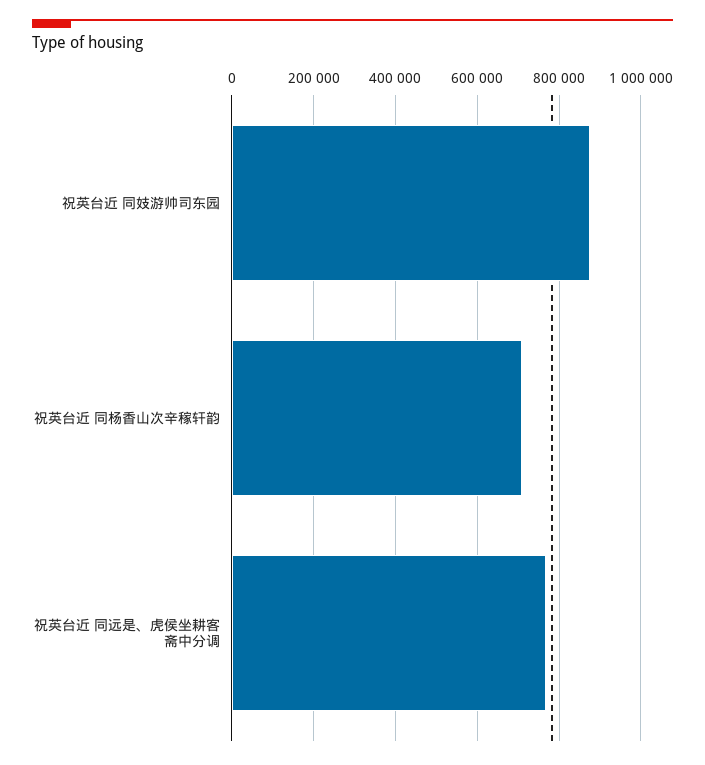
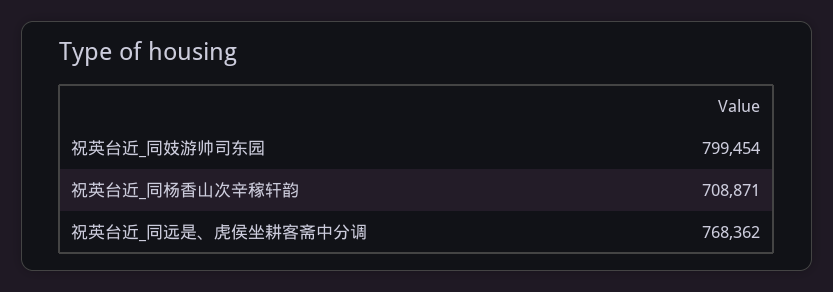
祝英台近 同妓游帅司东园: 880000 -> 799454

